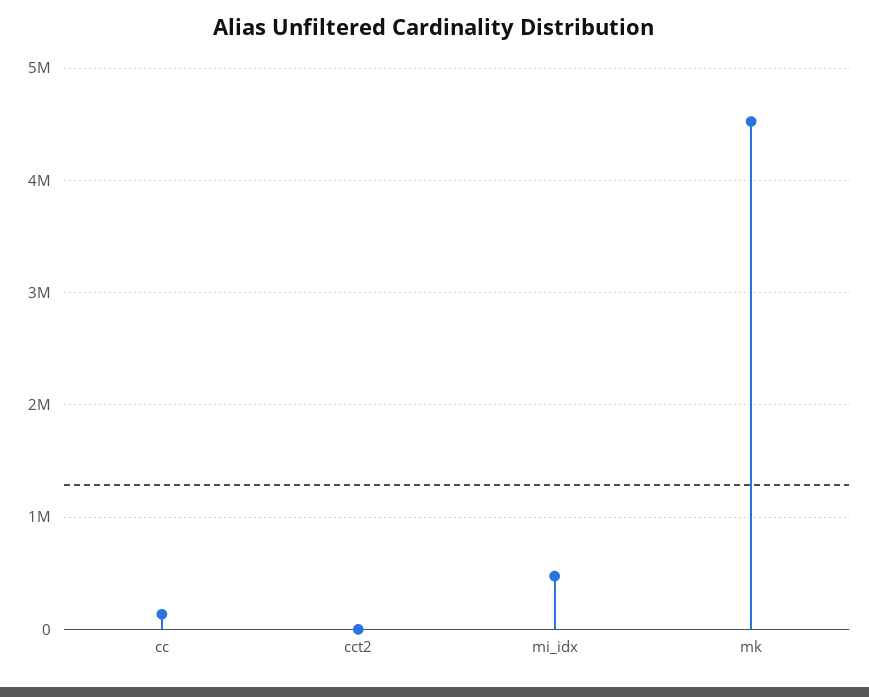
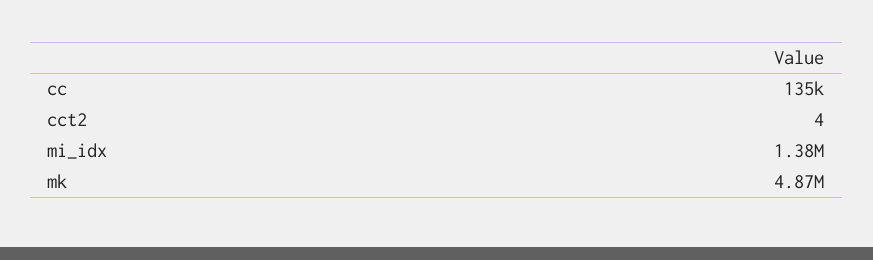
mi_idx: 500000 -> 1380000
mk: 4500000 -> 4870000

